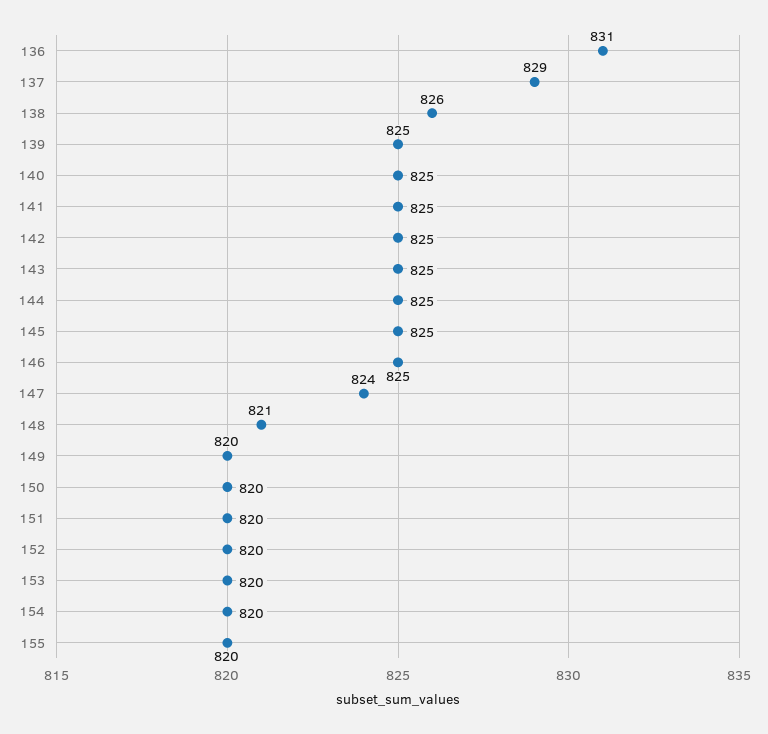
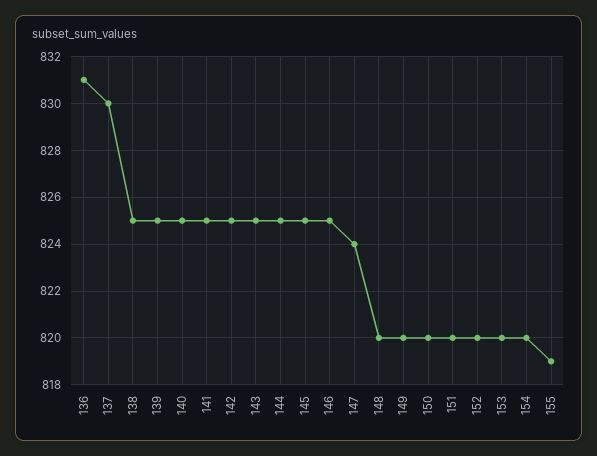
137: 829 -> 830
138: 826 -> 825
148: 821 -> 820
155: 820 -> 819

